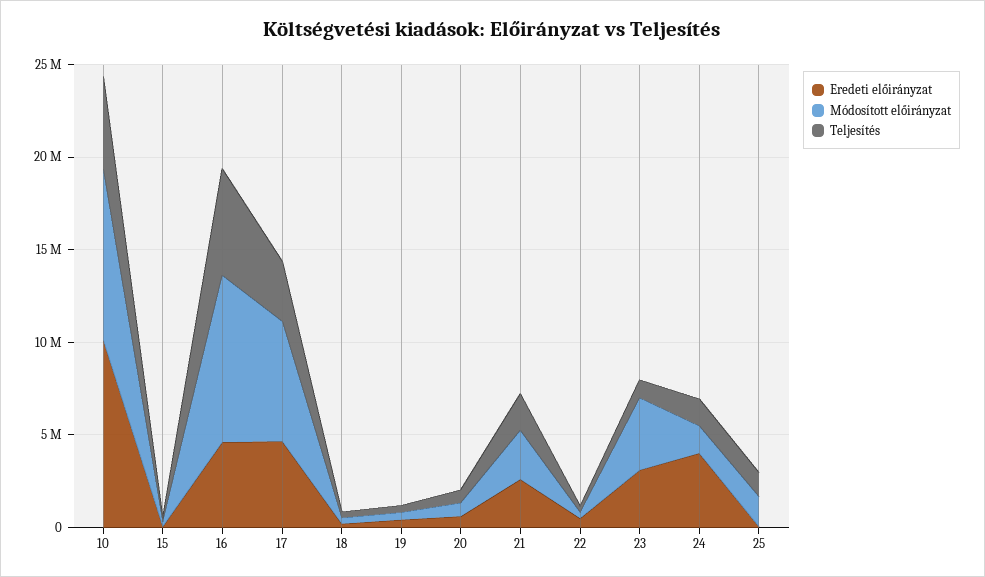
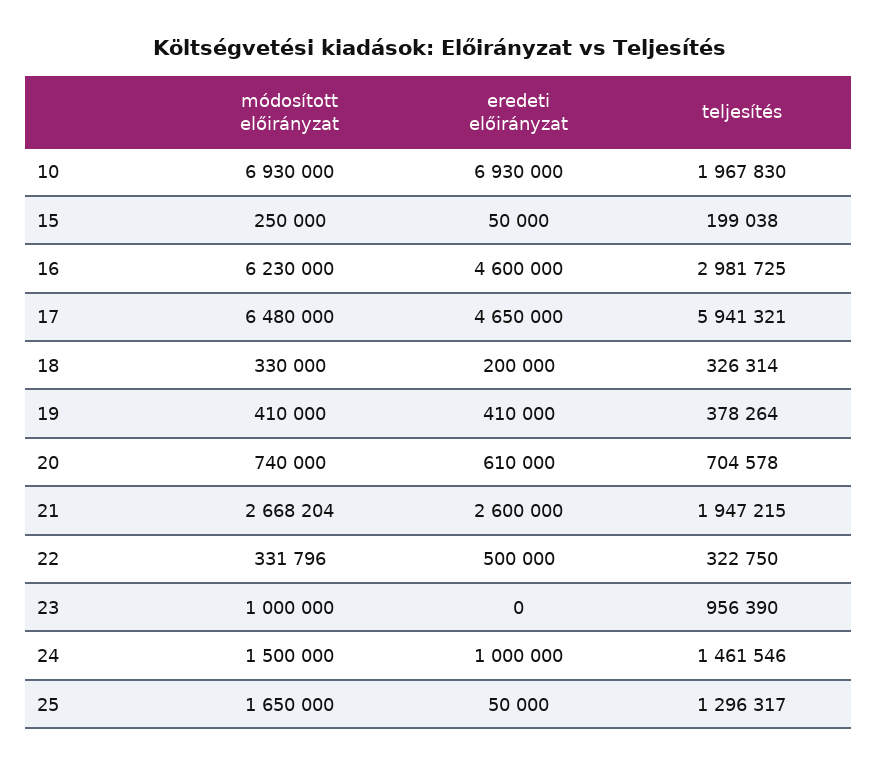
Eredeti előirányzat, 10: 10000000 -> 6930000
Módosított előirányzat, 10: 9000000 -> 6930000
Teljesítés, 10: 5000000 -> 1967830
Módosított előirányzat, 16: 9000000 -> 6230000
Teljesítés, 16: 6000000 -> 2981725
Teljesítés, 17: 3000000 -> 5941321
Eredeti előirányzat, 23: 3000000 -> 0
Módosított előirányzat, 23: 4000000 -> 1000000
Eredeti előirányzat, 24: 4000000 -> 1000000

